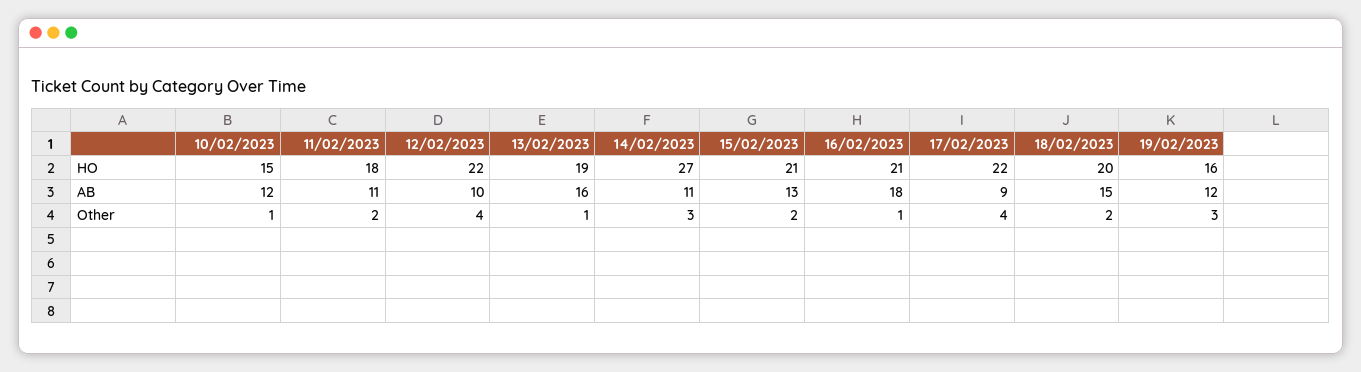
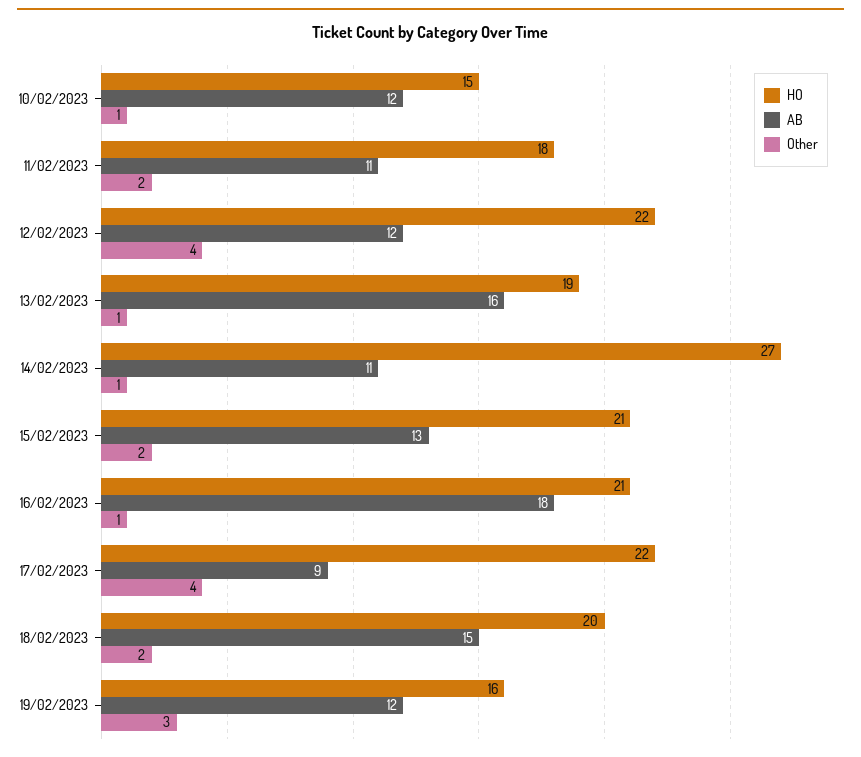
AB, 12/02/2023: 10 -> 12
Other, 14/02/2023: 3 -> 1

